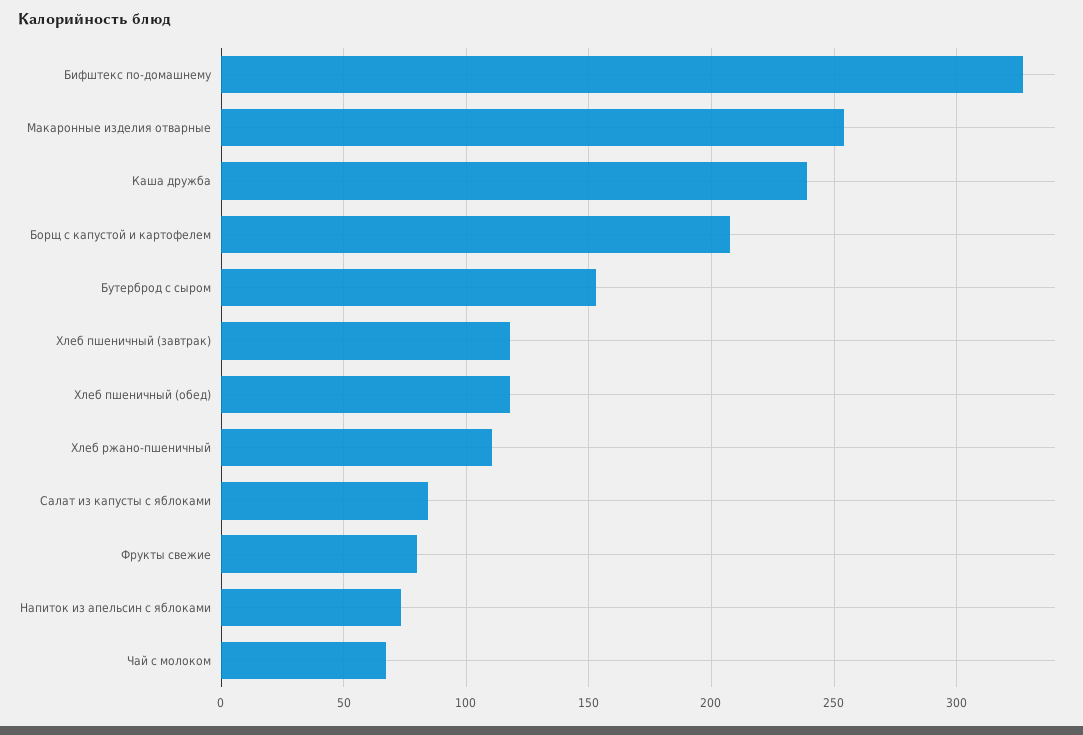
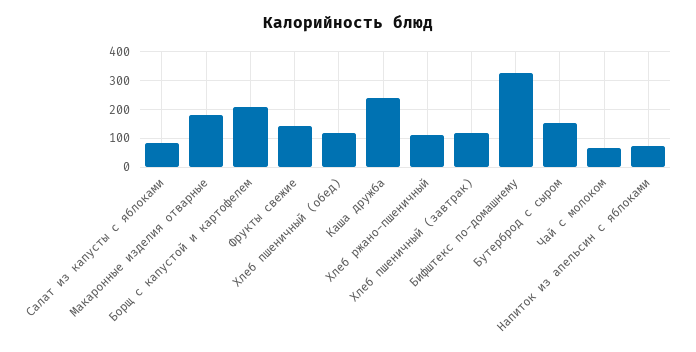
Макаронные изделия отварные: 255 -> 175
Фрукты свежие: 80 -> 150

